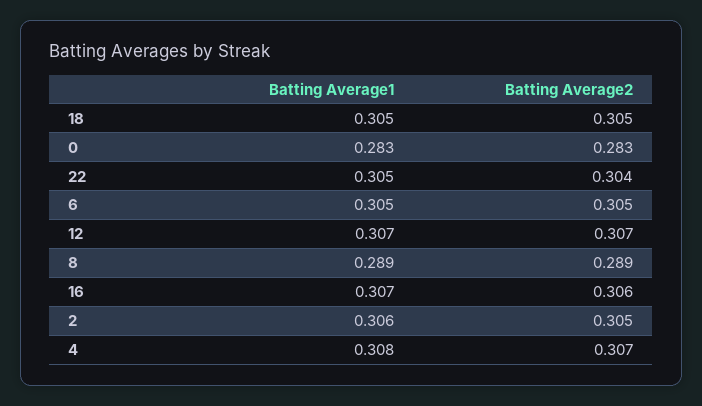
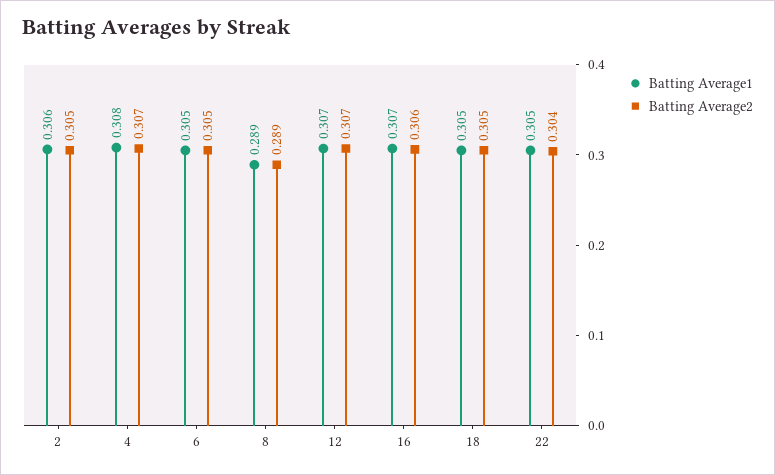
Batting Average1, 0: 0.283 -> none
Batting Average2, 0: 0.283 -> none

